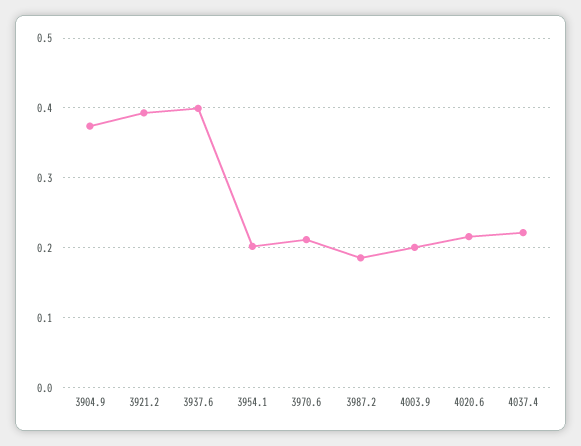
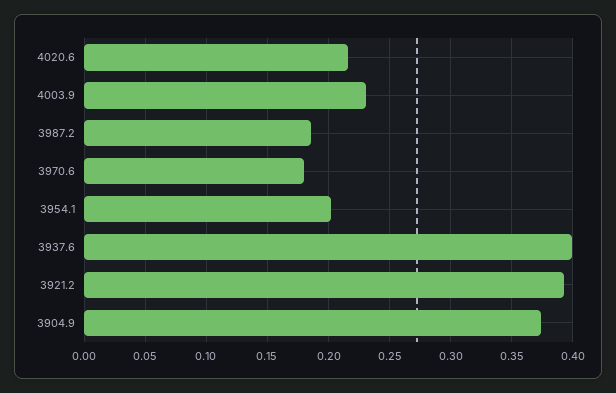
3970.6: 0.21 -> 0.18
4003.9: 0.2 -> 0.23
4037.4: 0.22 -> none

